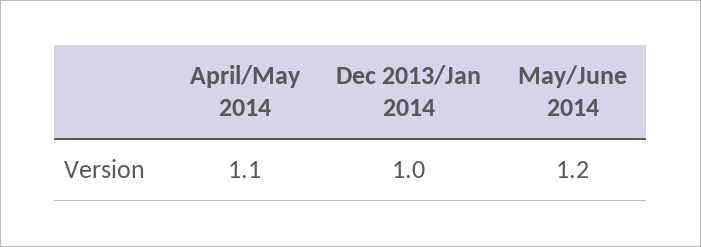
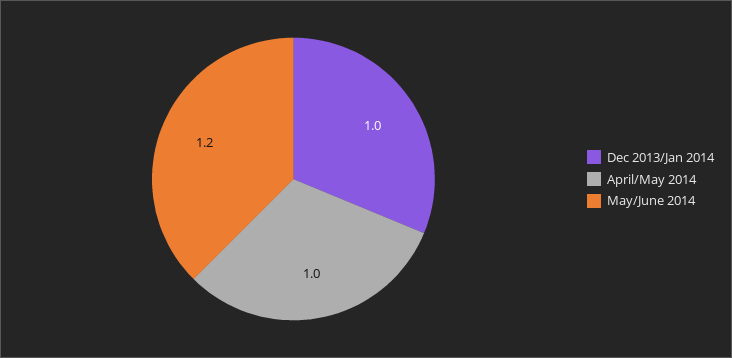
April/May 2014: 1.1 -> 1

